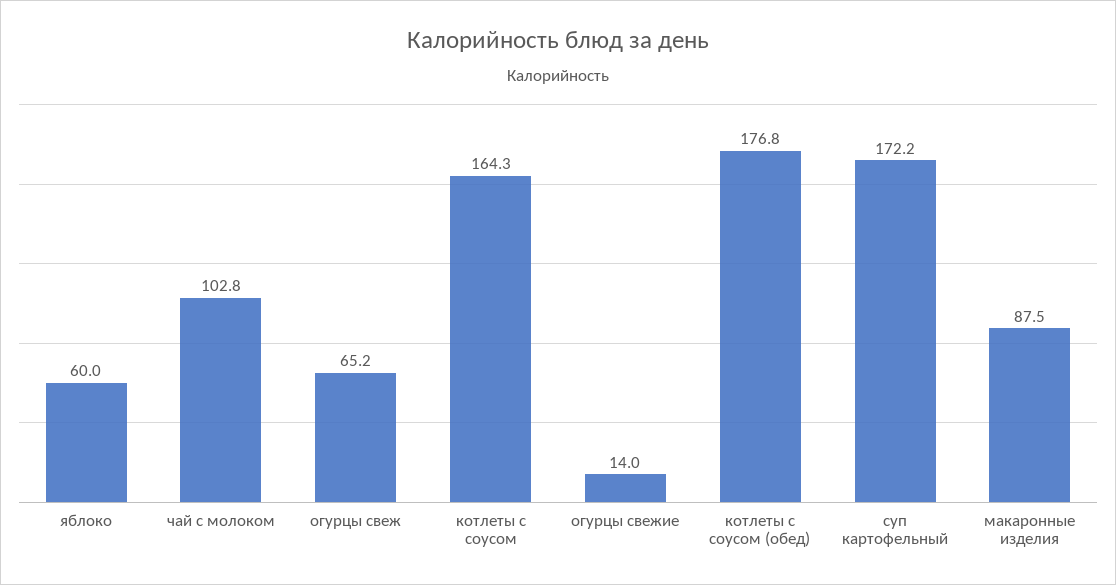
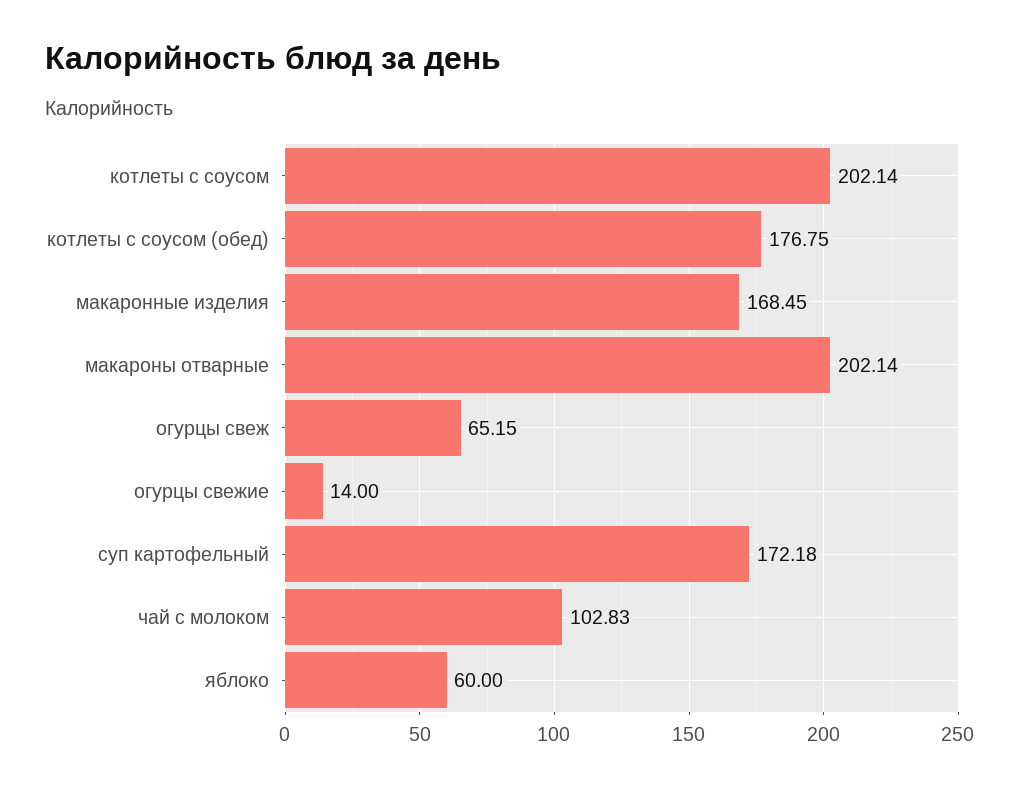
котлеты с соусом: 164.3 -> 202.14
макаронные изделия: 87.5 -> 168.45
макароны отварные: none -> 202.14

